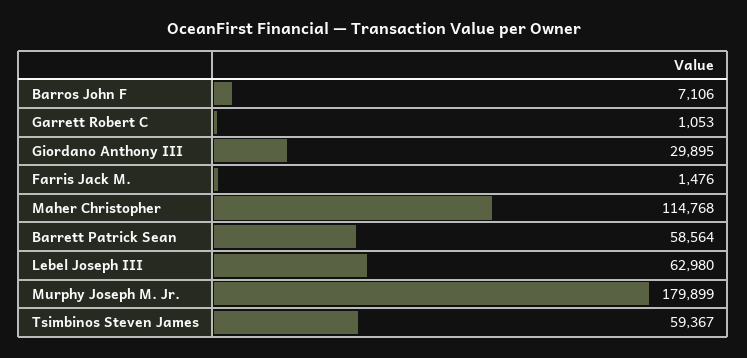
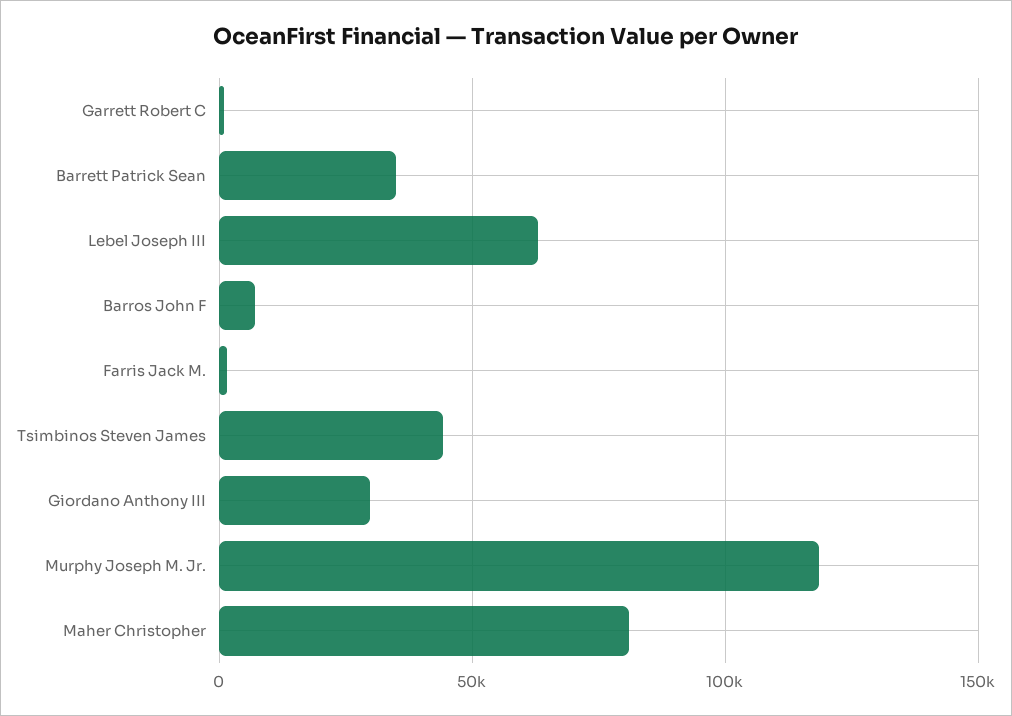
Maher Christopher: 114768 -> 80000
Barrett Patrick Sean: 58564 -> 35000
Murphy Joseph M. Jr.: 179899 -> 120000
Tsimbinos Steven James: 59367 -> 45000

